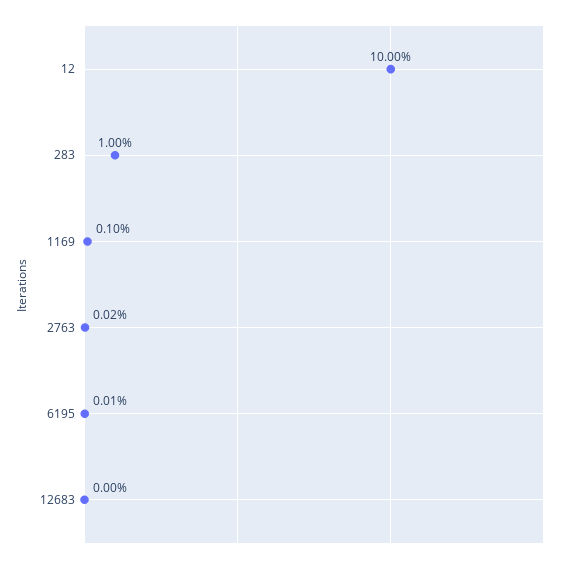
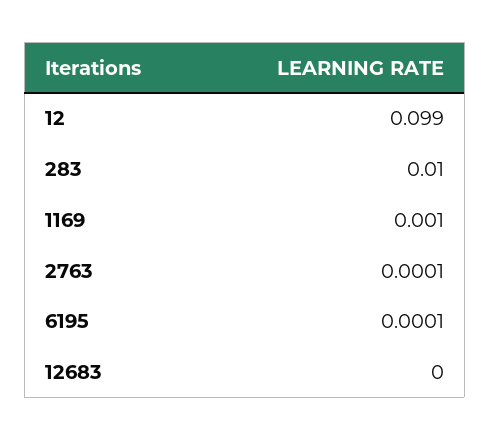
12: 0.1 -> 0.099
2763: 0.0002 -> 0.0001

